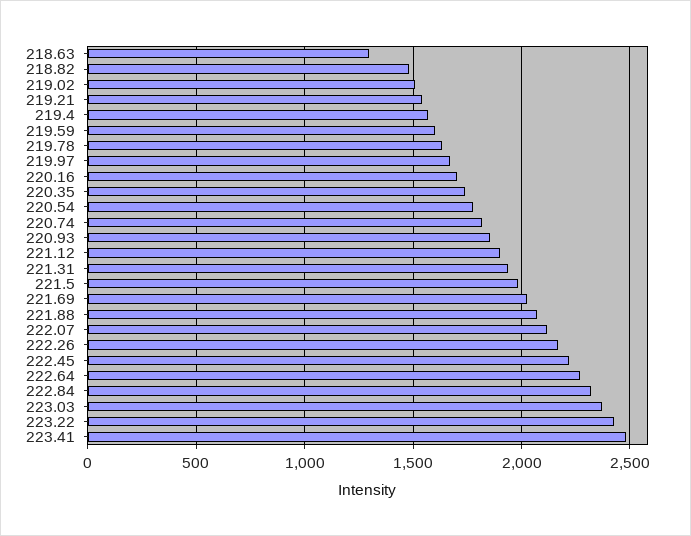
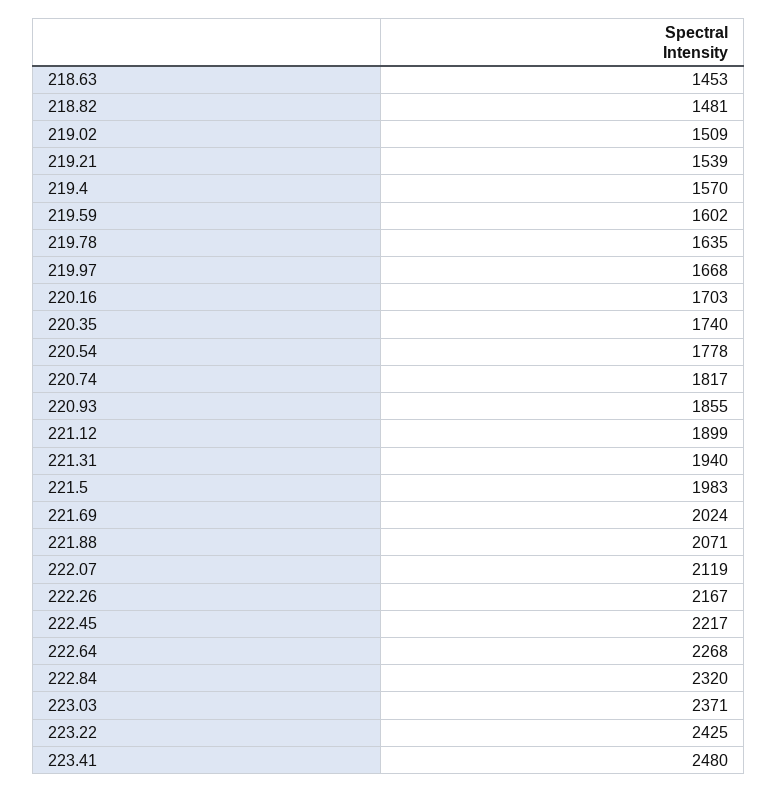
218.63: 1300 -> 1453

